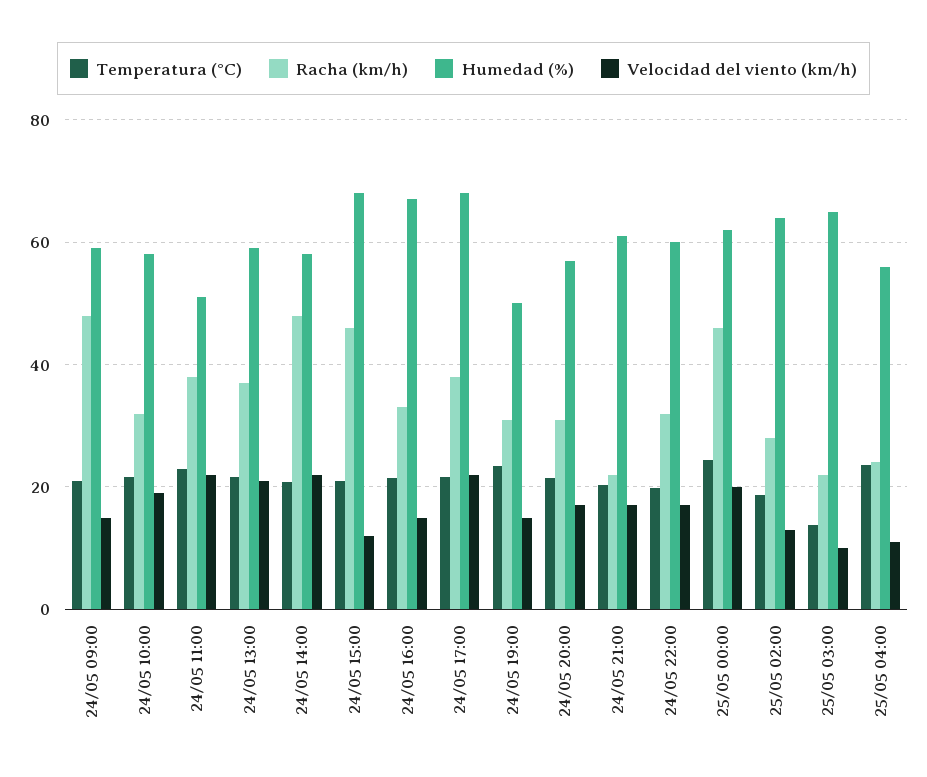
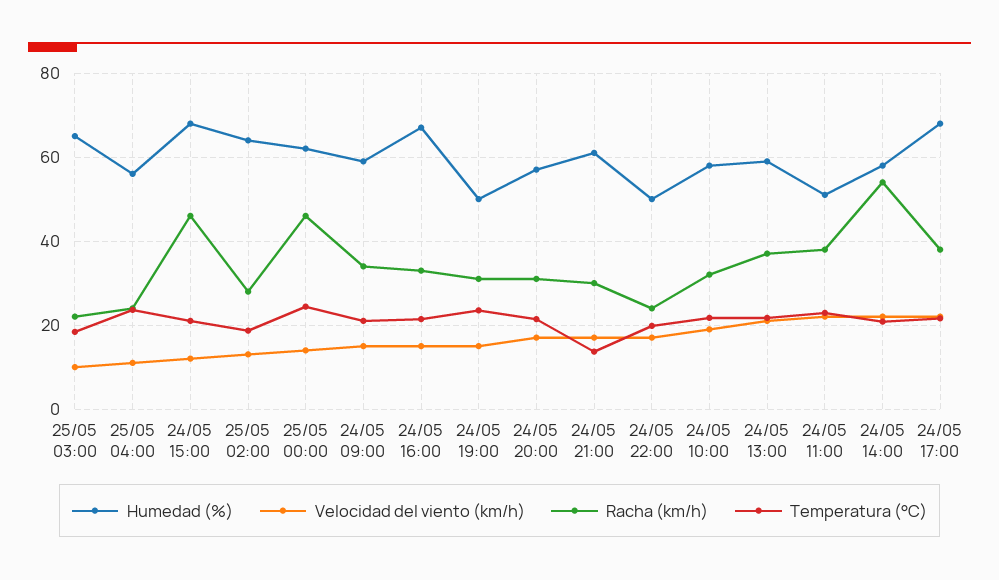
Racha (km/h), 24/05 09:00: 48 -> 34
Racha (km/h), 24/05 14:00: 48 -> 54
Temperatura (°C), 24/05 21:00: 20 -> 14
Racha (km/h), 24/05 21:00: 22 -> 30
Racha (km/h), 24/05 22:00: 32 -> 24
Humedad (%), 24/05 22:00: 60 -> 50
Velocidad del viento (km/h), 25/05 00:00: 20 -> 14
Temperatura (°C), 25/05 03:00: 14 -> 18

